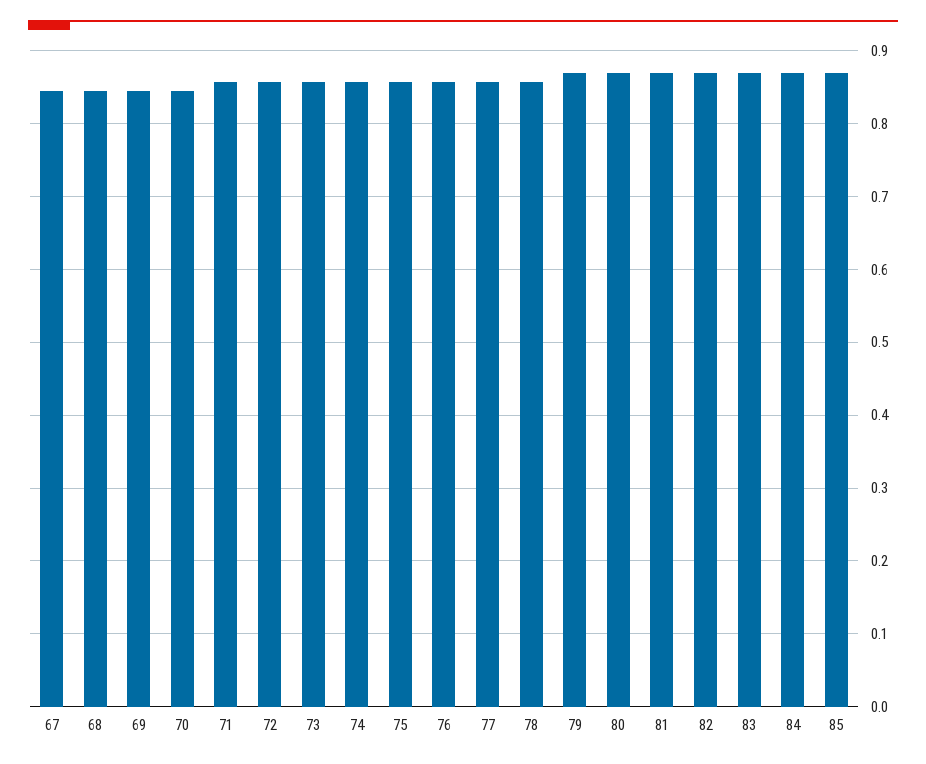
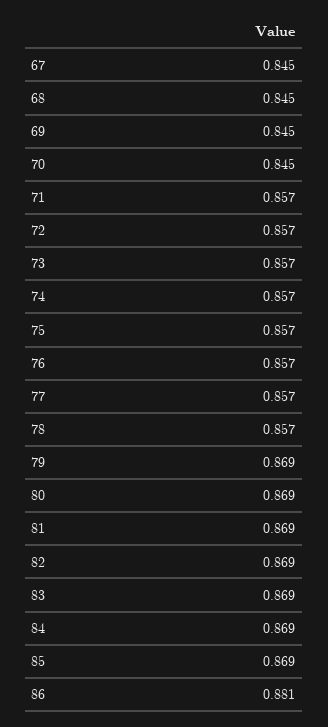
86: none -> 0.881

